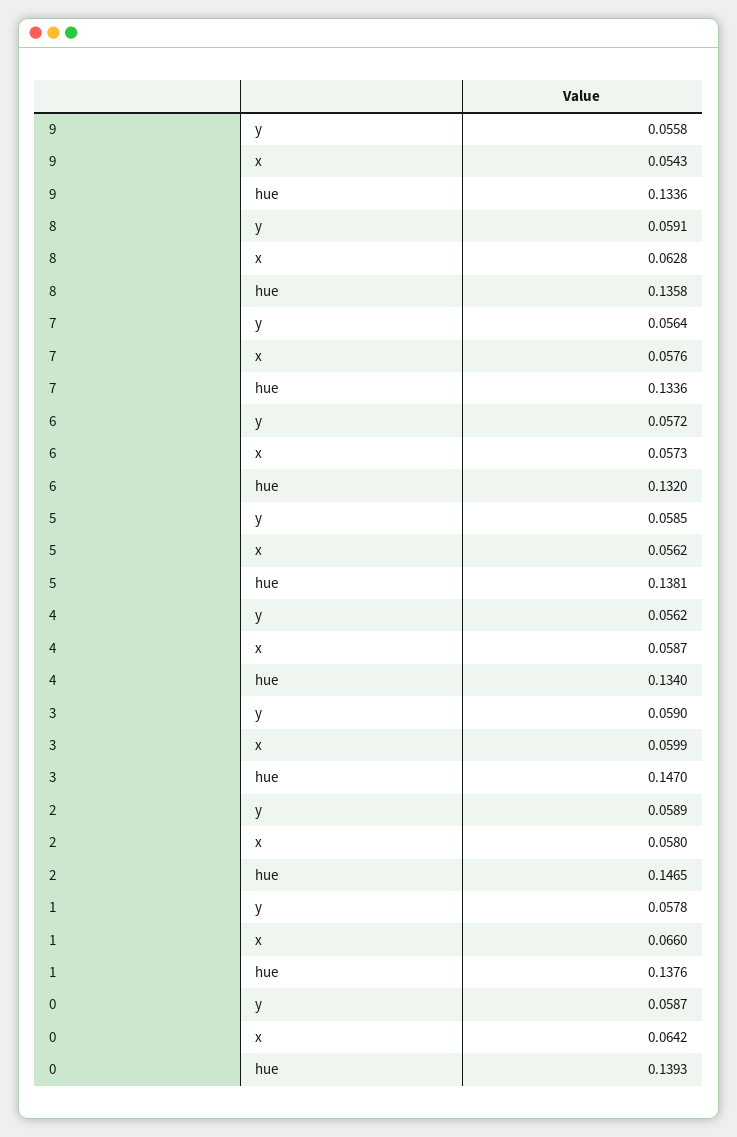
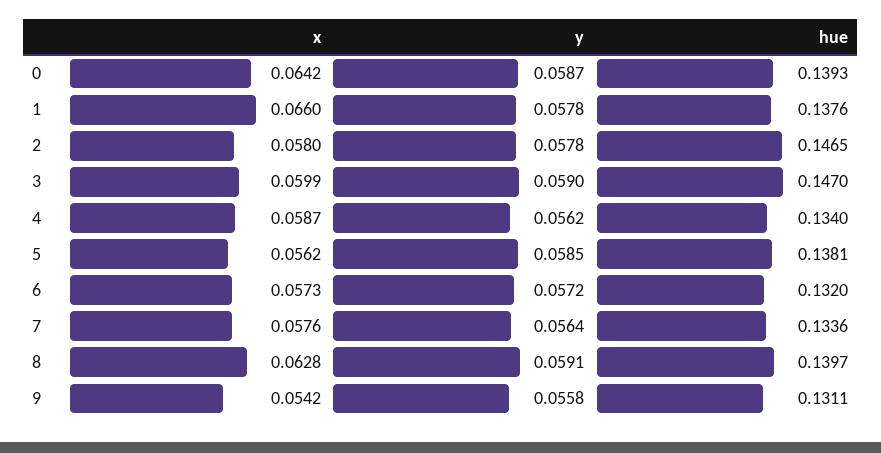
9, x: 0.0543 -> 0.0542
9, hue: 0.1336 -> 0.1311
8, hue: 0.1358 -> 0.1397
2, y: 0.0589 -> 0.0578

